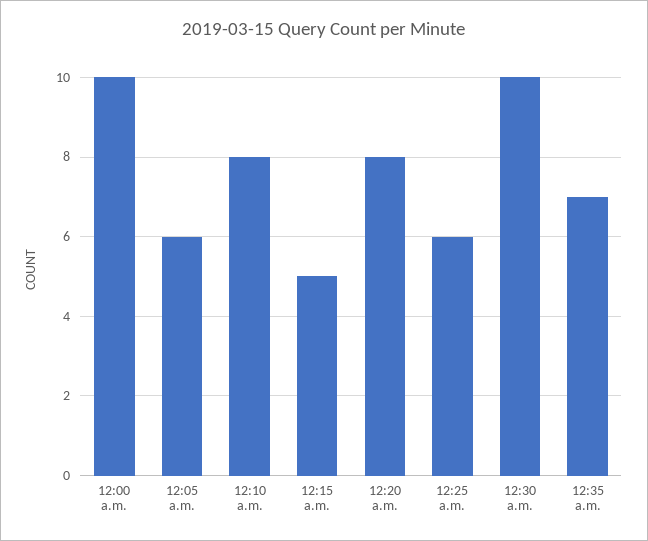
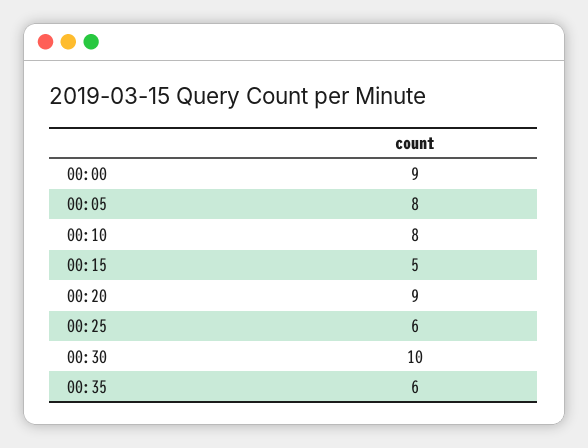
12:00 a.m.: 10 -> 9
12:05 a.m.: 6 -> 8
12:20 a.m.: 8 -> 9
12:35 a.m.: 7 -> 6

